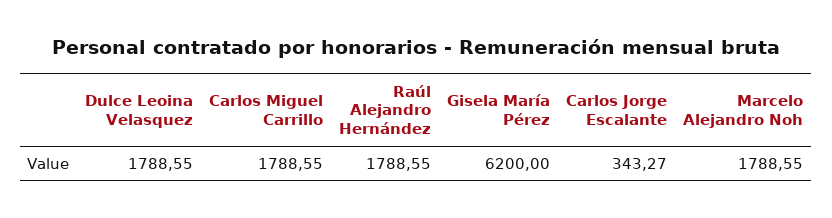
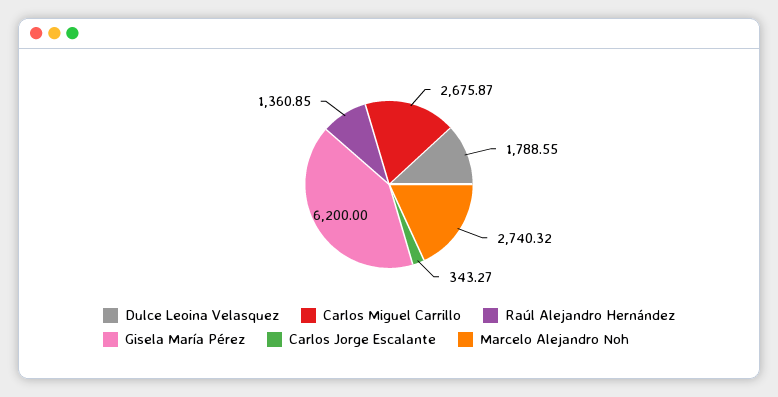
Carlos Miguel Carrillo: 1788.55 -> 2675.87
Raúl Alejandro Hernández: 1788.55 -> 1360.85
Marcelo Alejandro Noh: 1788.55 -> 2740.32

